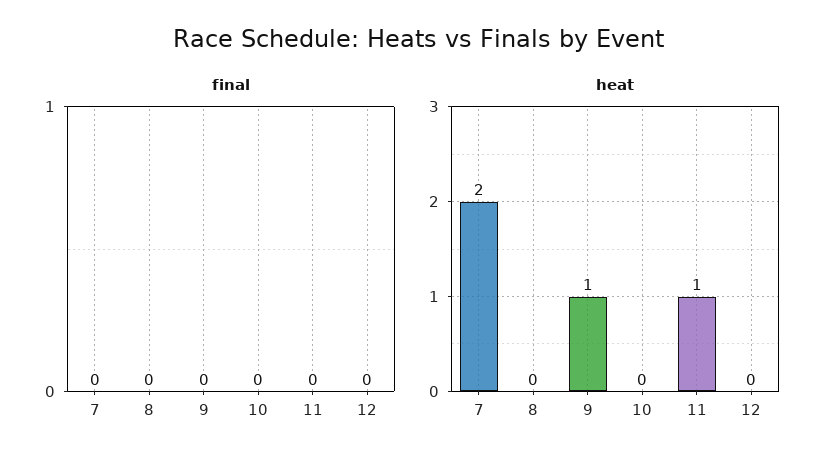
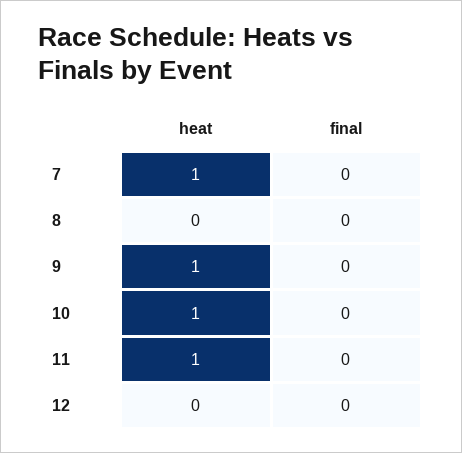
heat, 7: 2 -> 1
heat, 10: 0 -> 1

